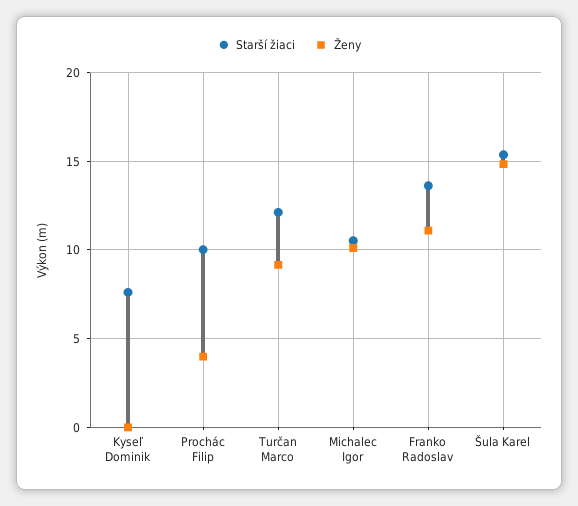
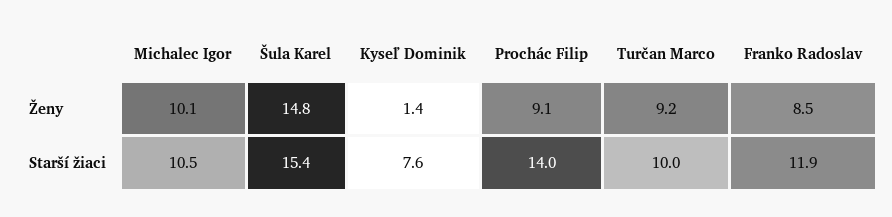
Ženy, Kyseľ Dominik: 0 -> 1.4
Starší žiaci, Prochác Filip: 10 -> 14
Ženy, Prochác Filip: 4 -> 9.1
Starší žiaci, Turčan Marco: 12 -> 10
Starší žiaci, Franko Radoslav: 13.5 -> 11.9
Ženy, Franko Radoslav: 11 -> 8.5

